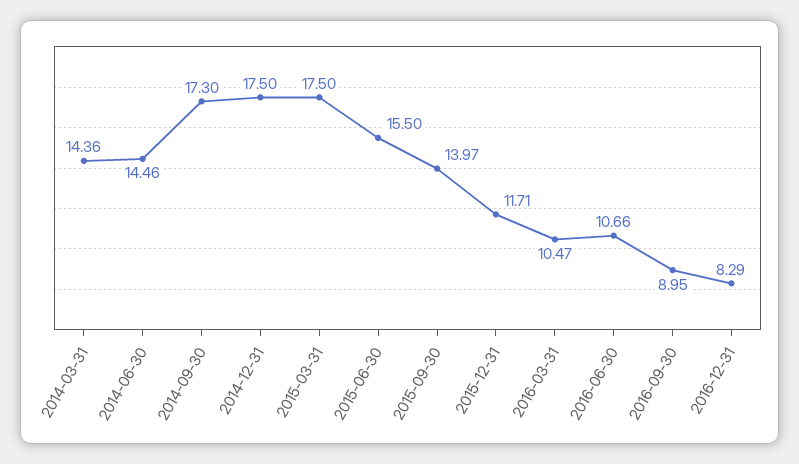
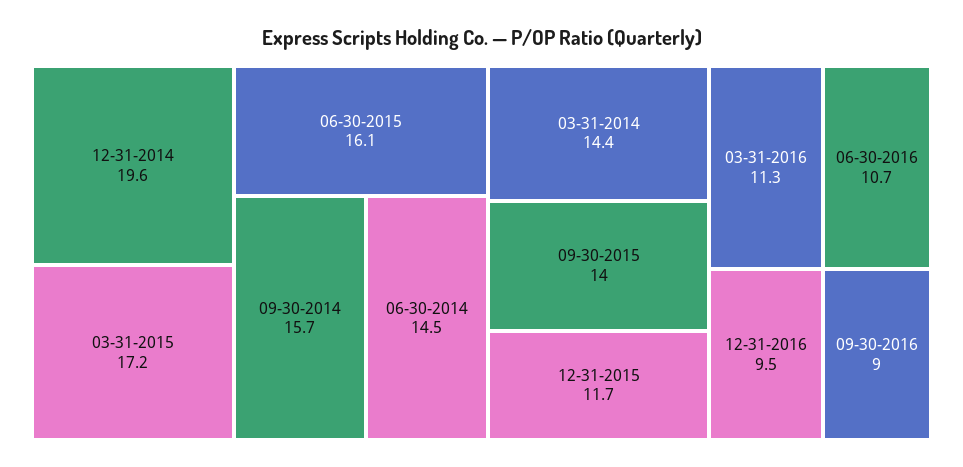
2014-09-30: 17.3 -> 15.7
2014-12-31: 17.5 -> 19.6
2015-03-31: 17.5 -> 17.2
2015-06-30: 15.5 -> 16.1
2016-03-31: 10.47 -> 11.3
2016-12-31: 8.29 -> 9.5

